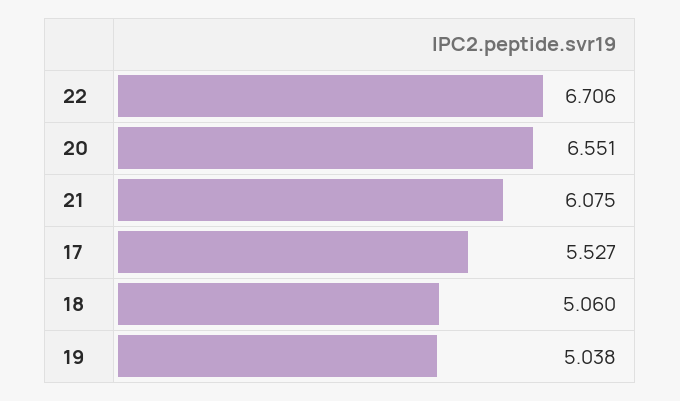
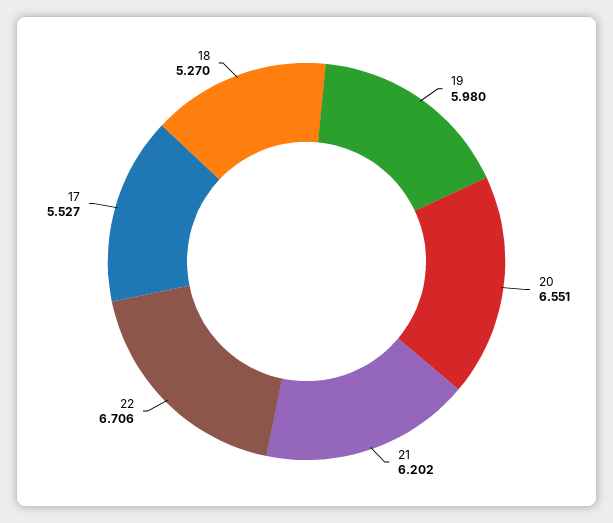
21: 6.075 -> 6.202
18: 5.06 -> 5.27
19: 5.038 -> 5.98

